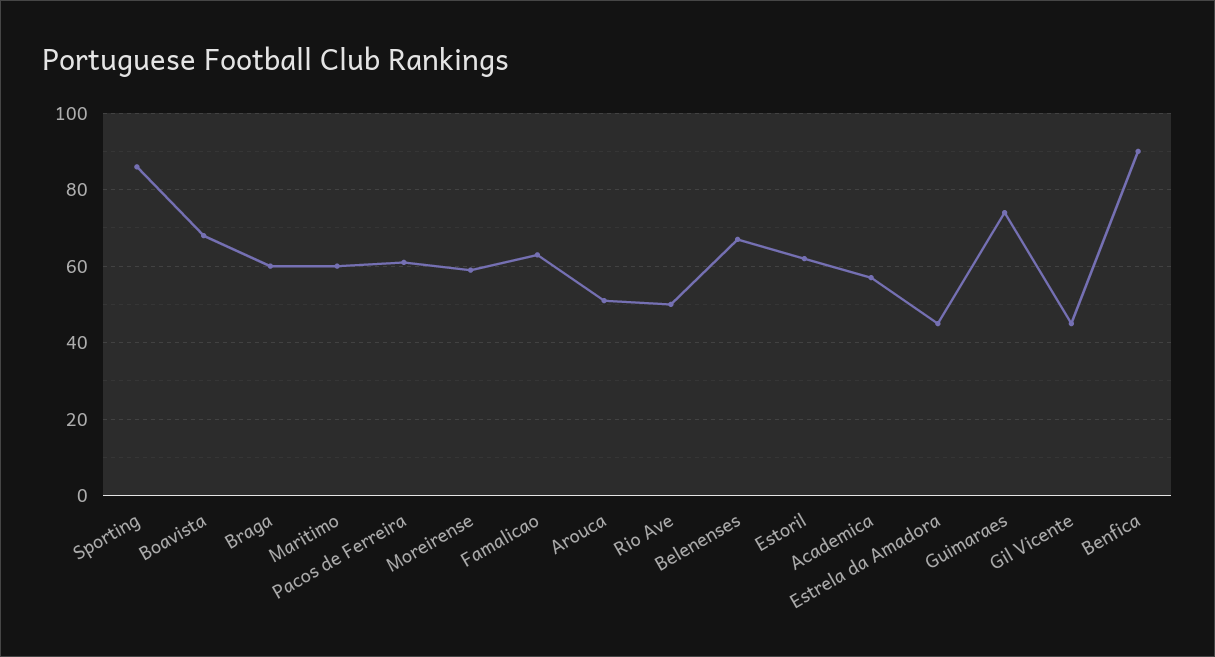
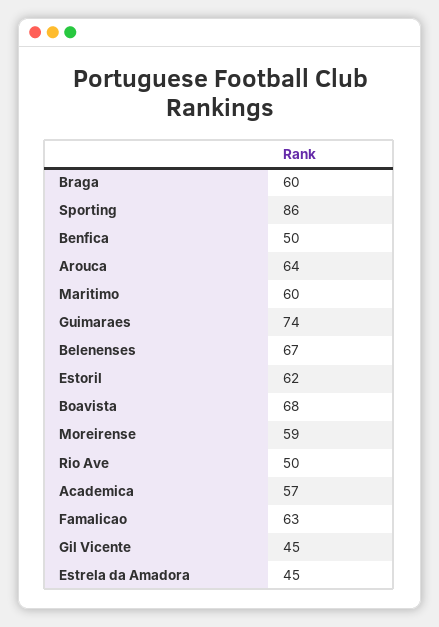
Pacos de Ferreira: 60 -> none
Arouca: 50 -> 64
Benfica: 90 -> 50

